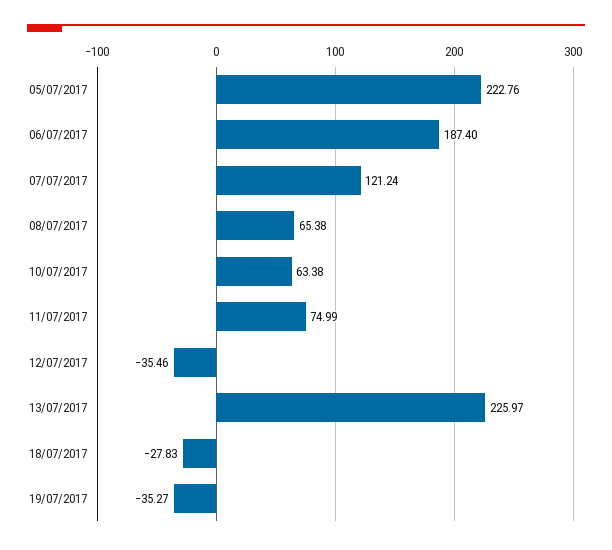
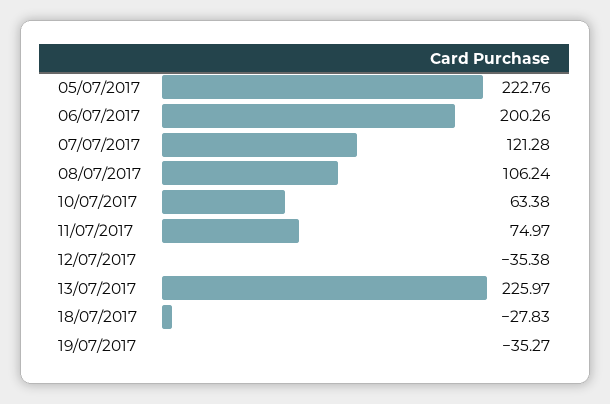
06/07/2017: 187.4 -> 200.26
07/07/2017: 121.24 -> 121.28
08/07/2017: 65.38 -> 106.24
11/07/2017: 74.99 -> 74.97
12/07/2017: -35.46 -> -35.38

